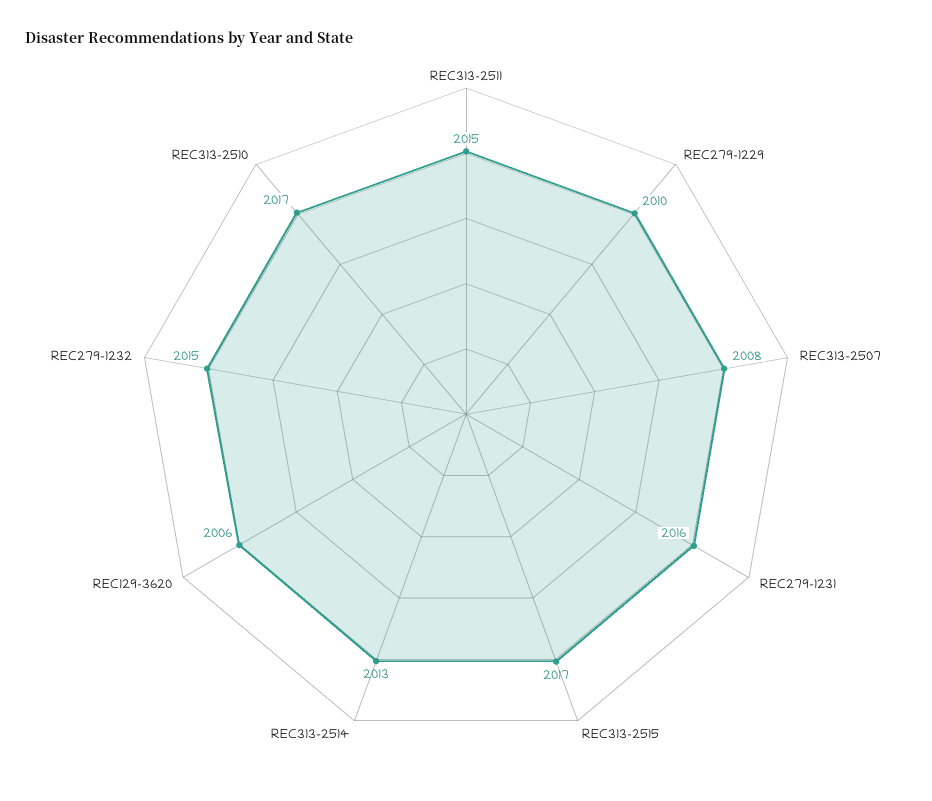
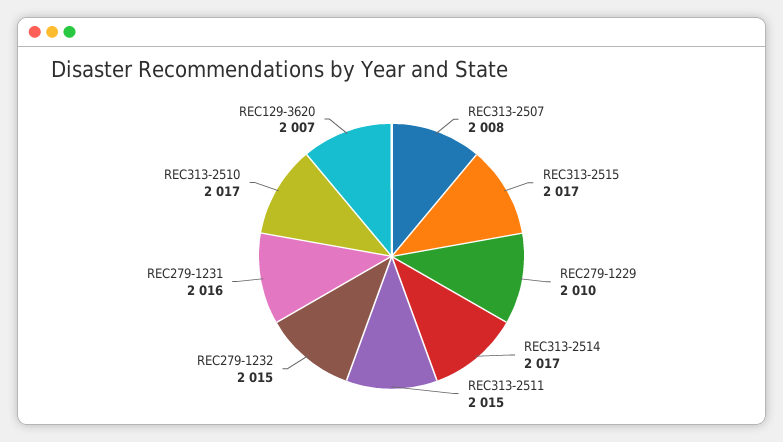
REC313-2514: 2013 -> 2017
REC129-3620: 2006 -> 2007

